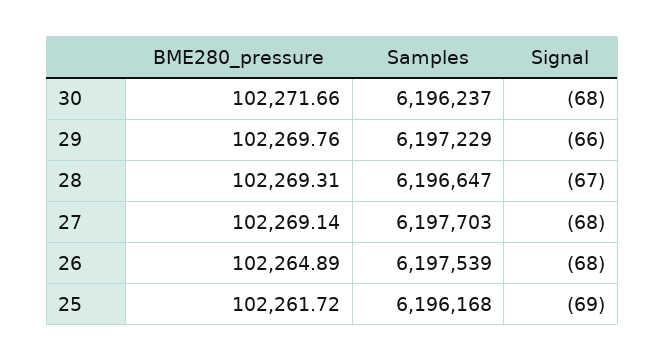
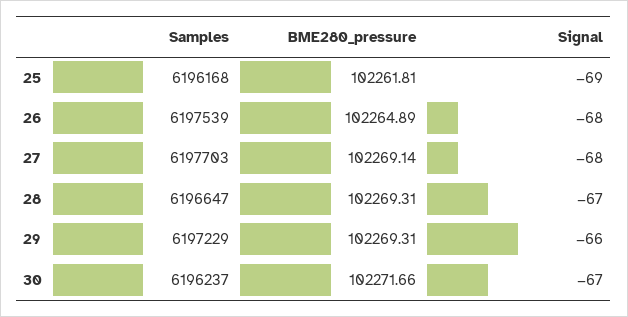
Signal, 30: -68 -> -67
BME280_pressure, 29: 102269.76 -> 102269.31
BME280_pressure, 25: 102261.72 -> 102261.81

